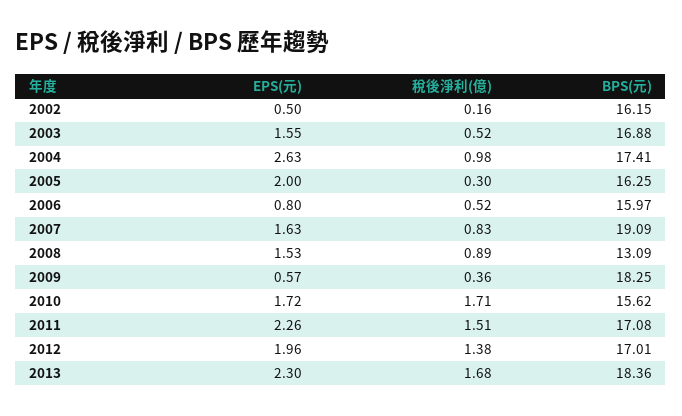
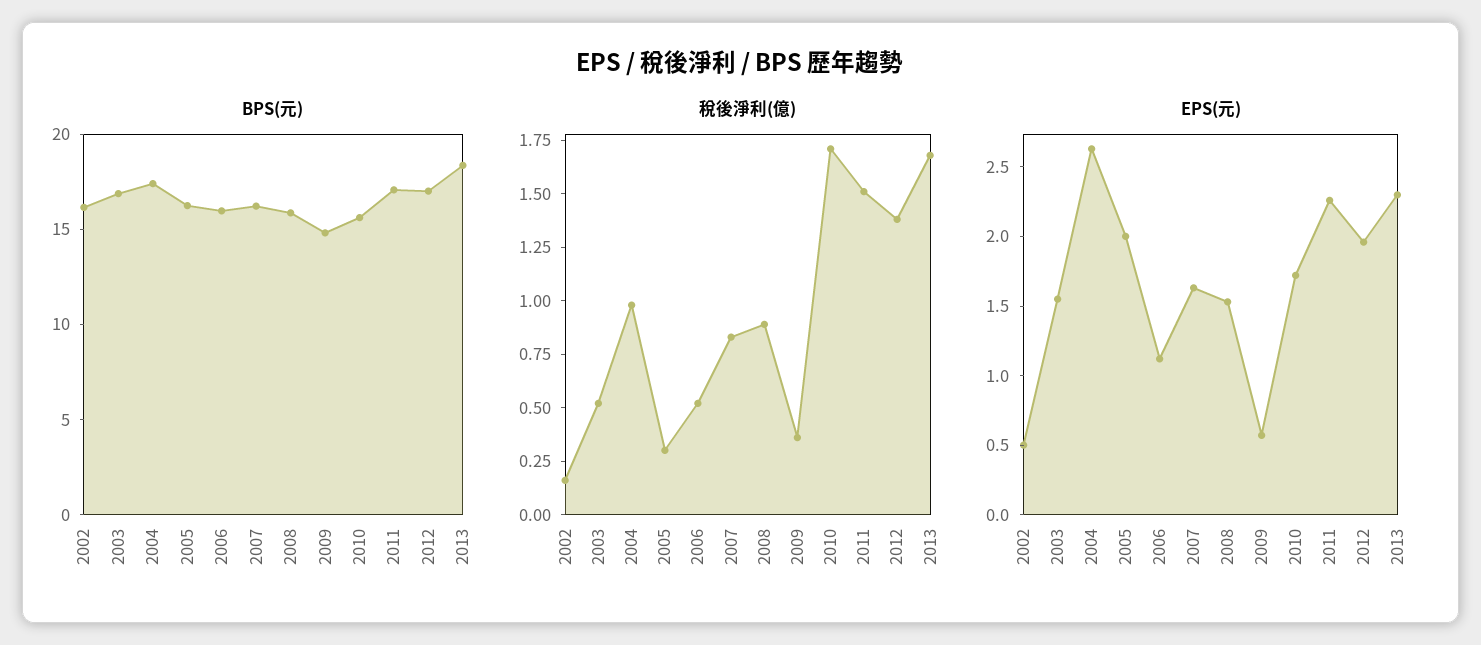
EPS(元), 2006: 0.8 -> 1.1
BPS(元), 2007: 19.09 -> 16
BPS(元), 2008: 13.09 -> 16
BPS(元), 2009: 18.25 -> 15

